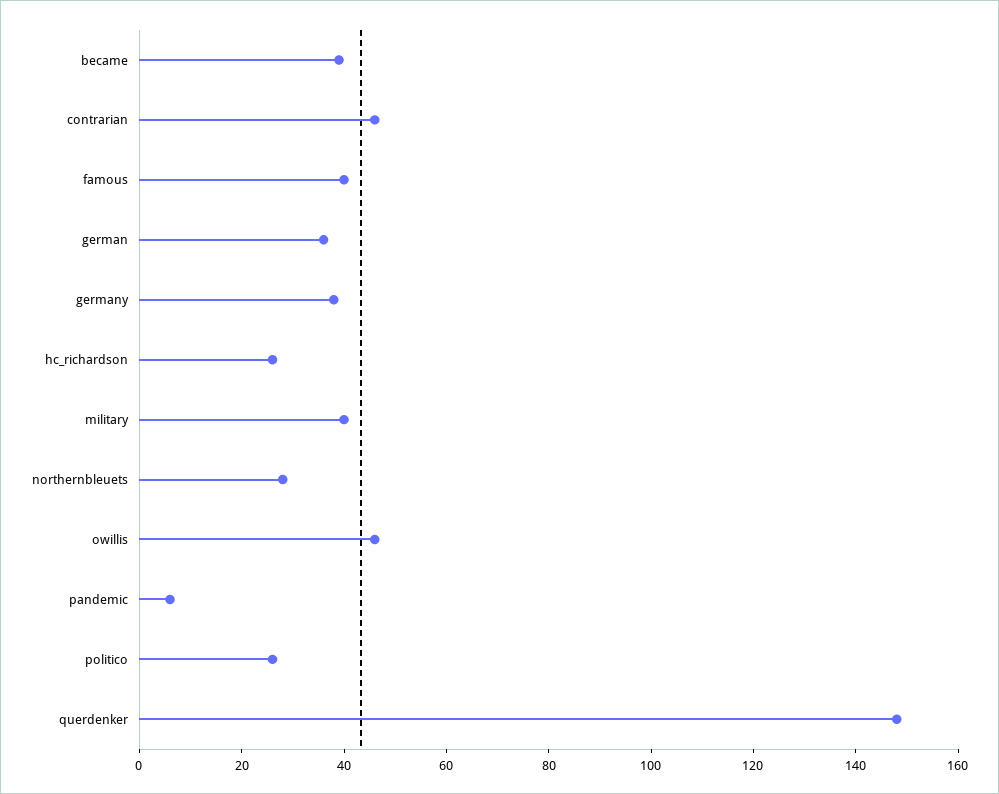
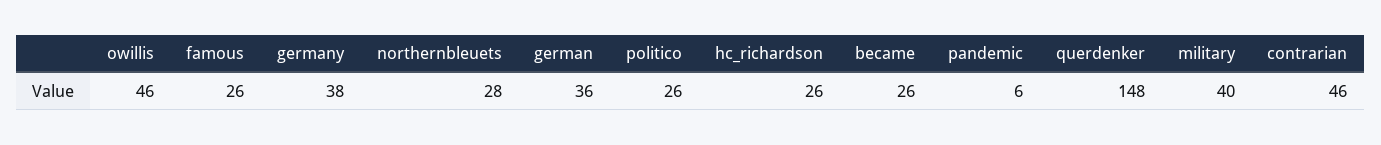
became: 40 -> 26
famous: 40 -> 26

